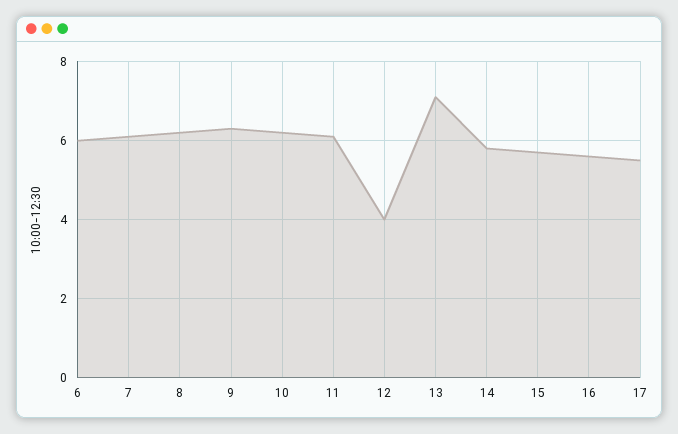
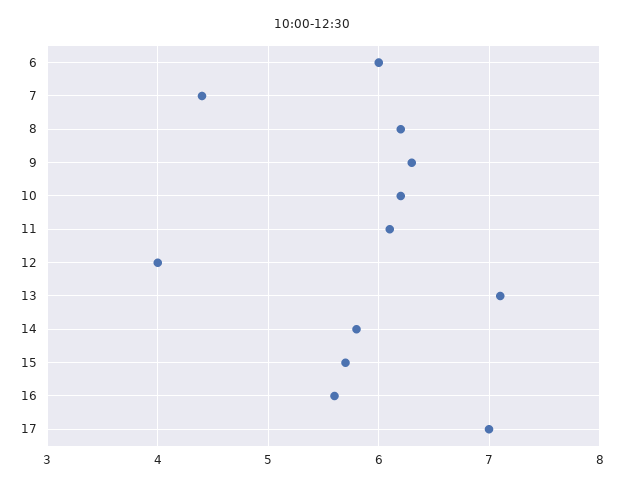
7: 6 -> 4.4
17: 5.5 -> 7

